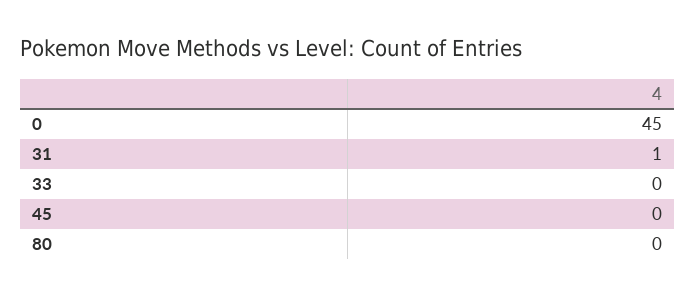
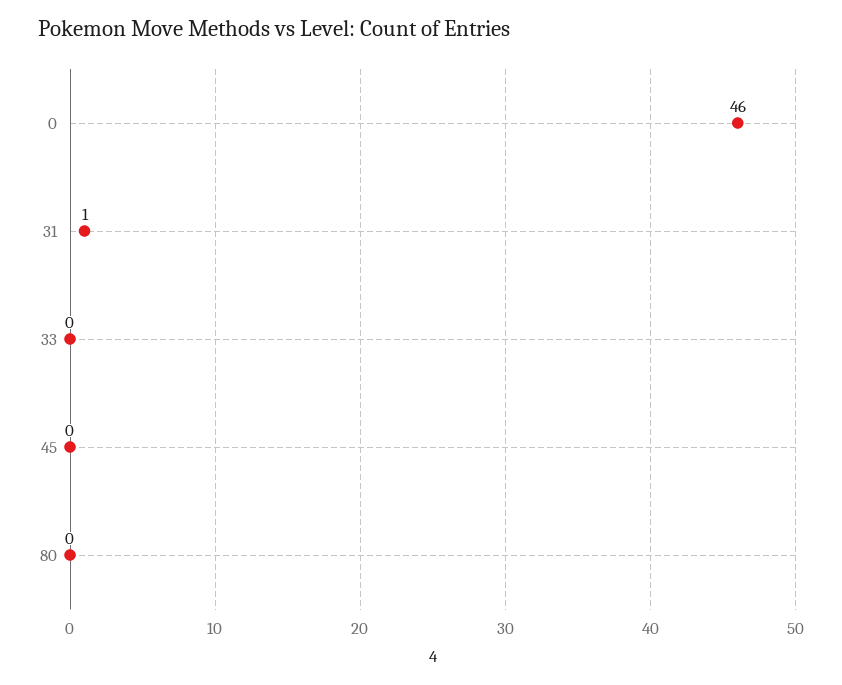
0: 45 -> 46

